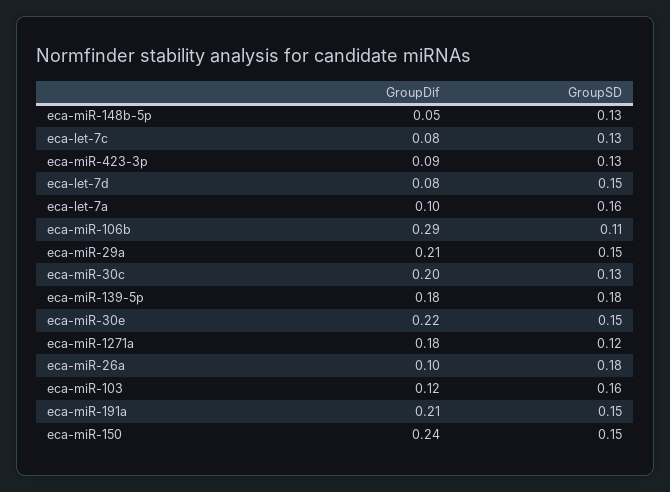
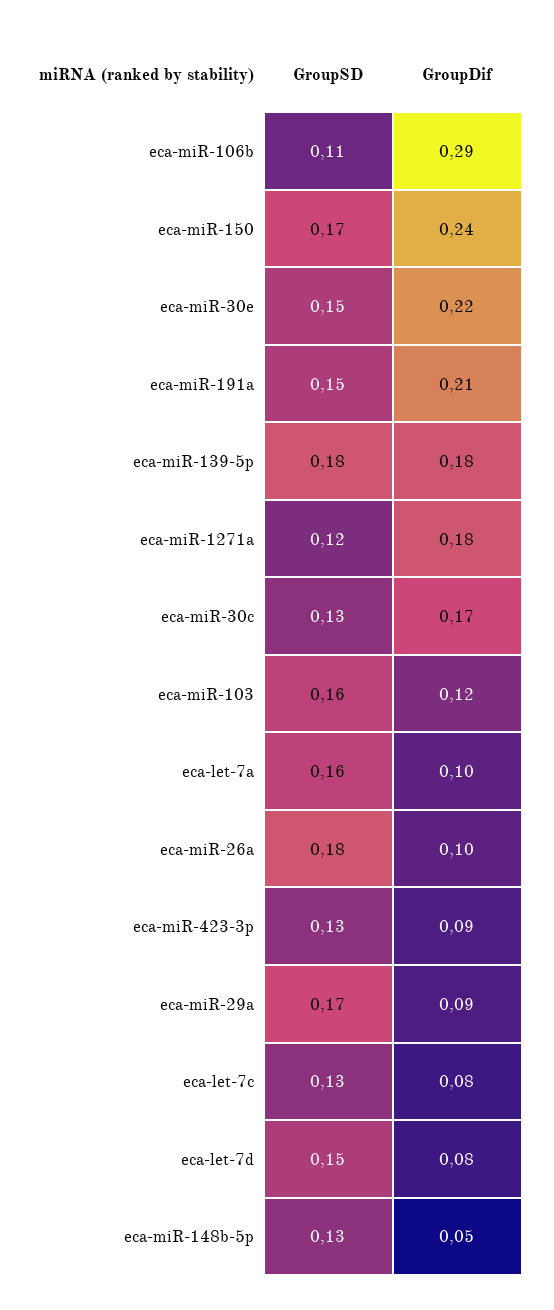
GroupDif, eca-miR-29a: 0.21 -> 0.09
GroupSD, eca-miR-29a: 0.15 -> 0.17
GroupDif, eca-miR-30c: 0.2 -> 0.17
GroupSD, eca-miR-150: 0.15 -> 0.17

